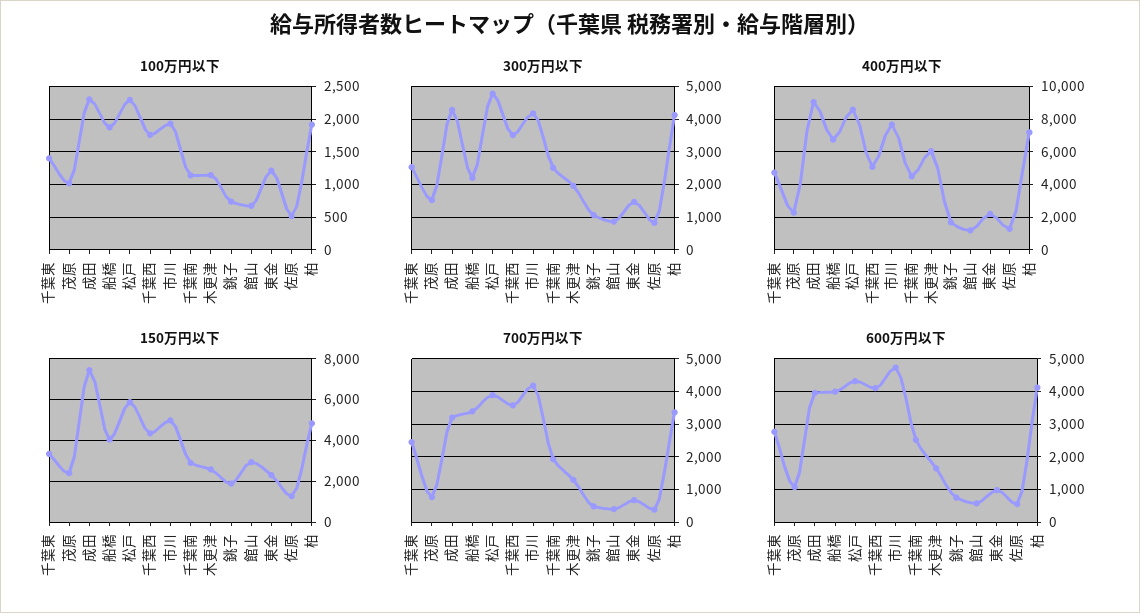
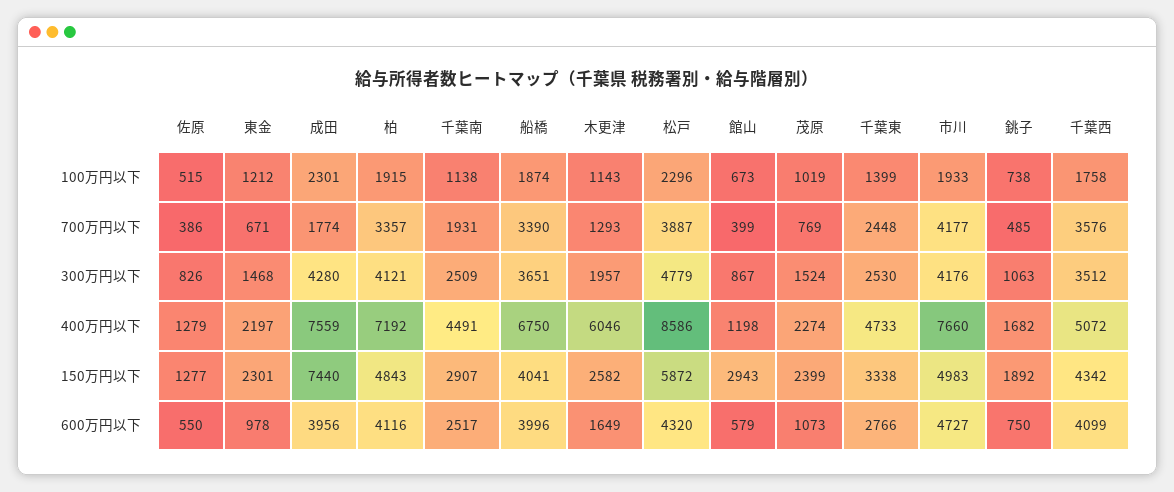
300万円以下, 船橋: 2200 -> 3651
400万円以下, 成田: 9000 -> 7559
700万円以下, 成田: 3200 -> 1774

